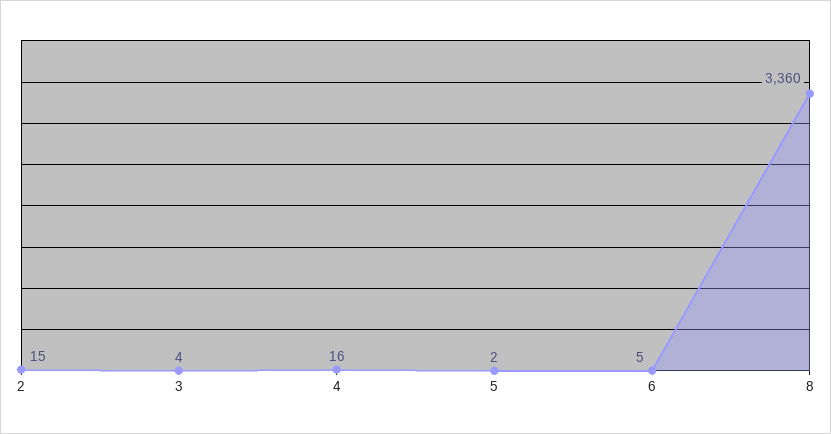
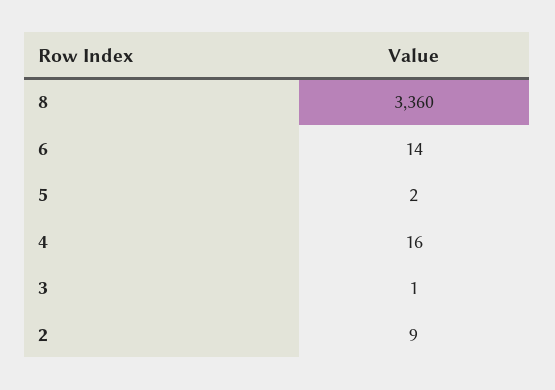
2: 15 -> 9
3: 4 -> 1
6: 5 -> 14

